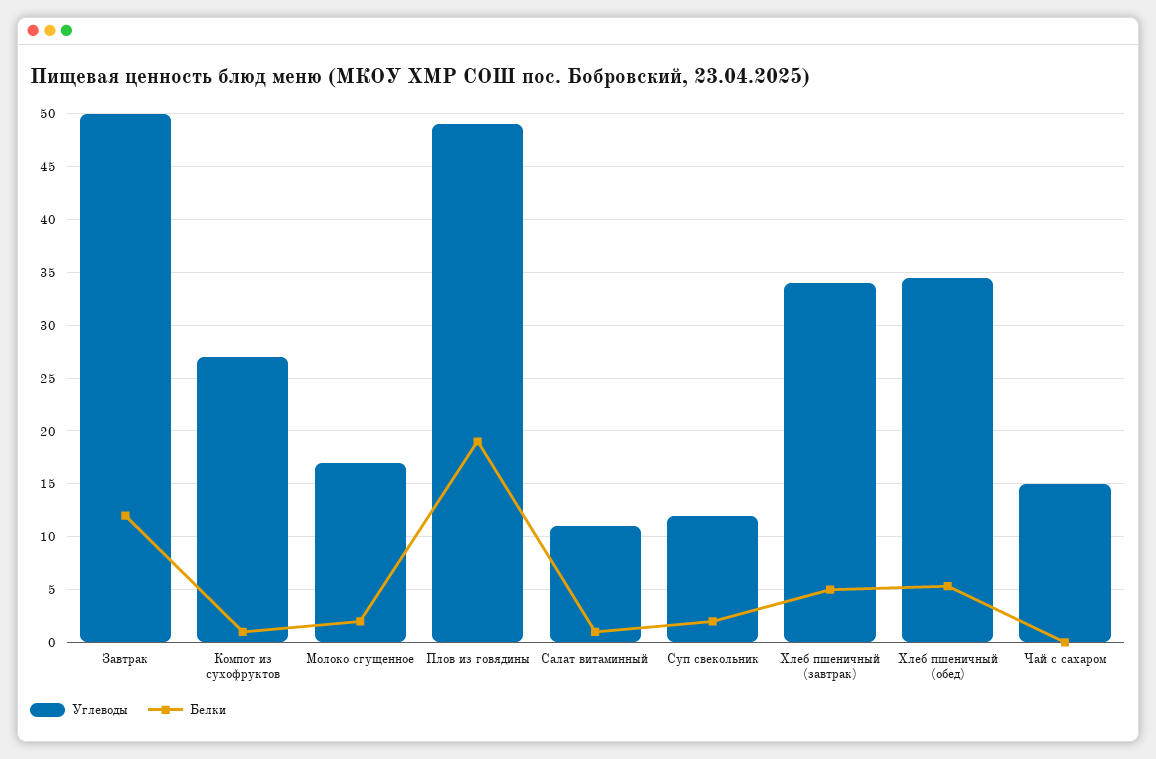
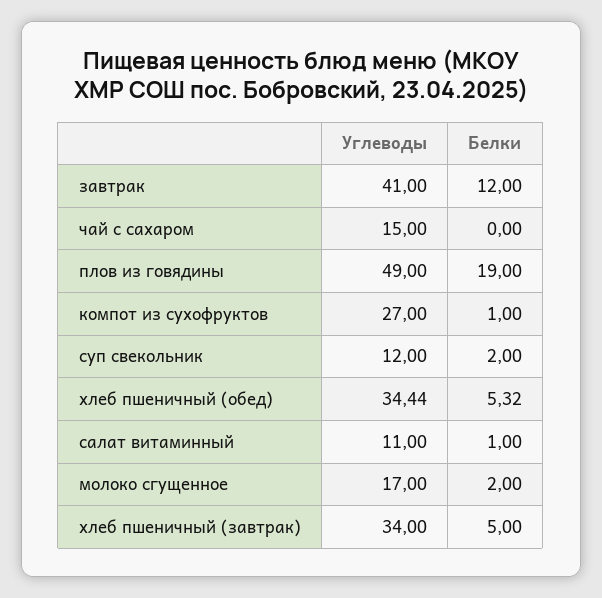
Углеводы, Завтрак: 50 -> 41

